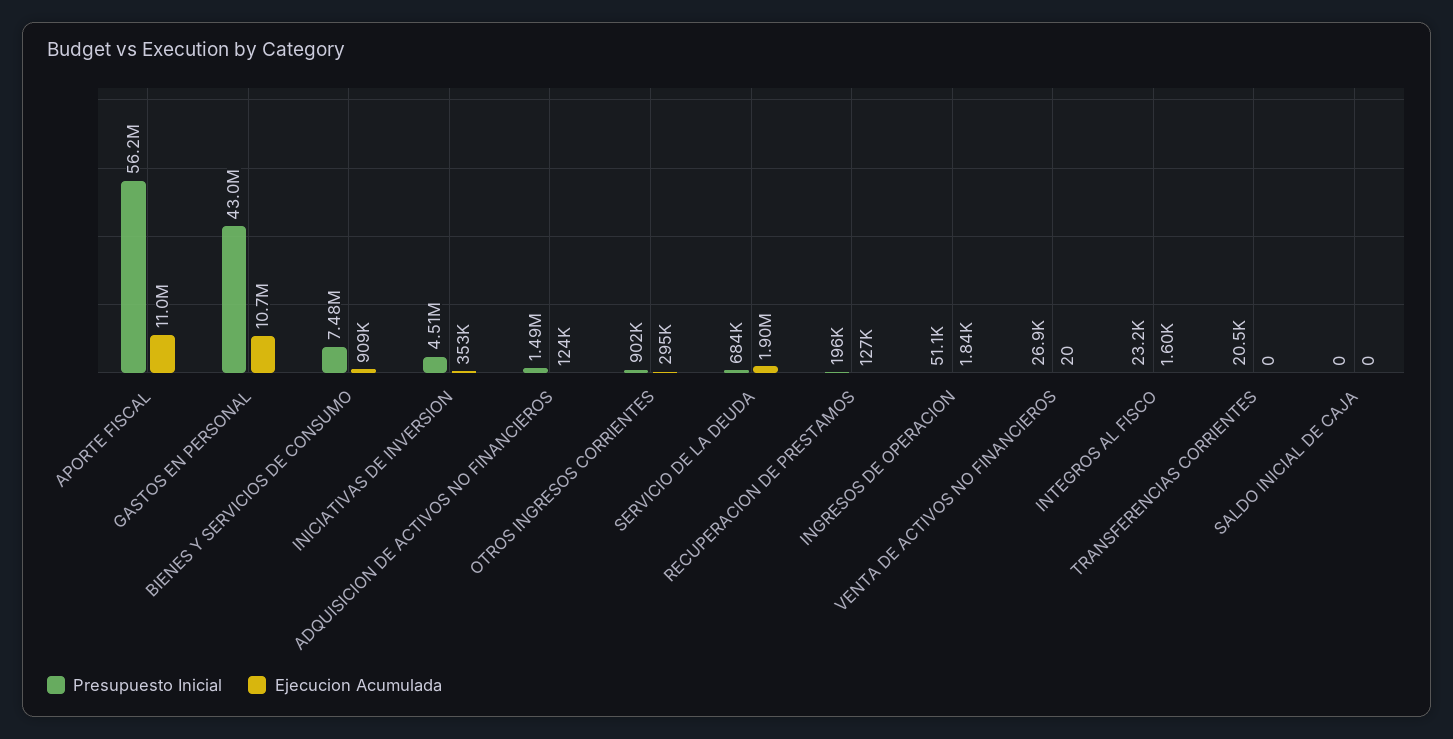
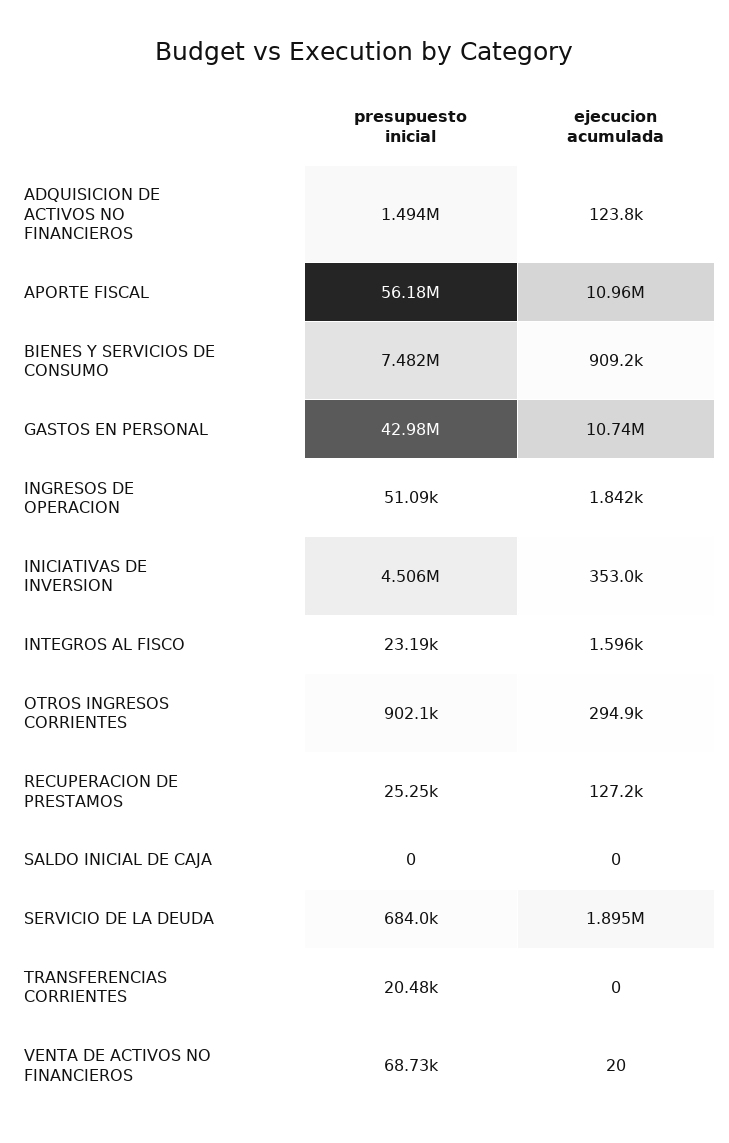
Presupuesto Inicial, RECUPERACION DE PRESTAMOS: 196000 -> 25250
Presupuesto Inicial, VENTA DE ACTIVOS NO FINANCIEROS: 26900 -> 68730

